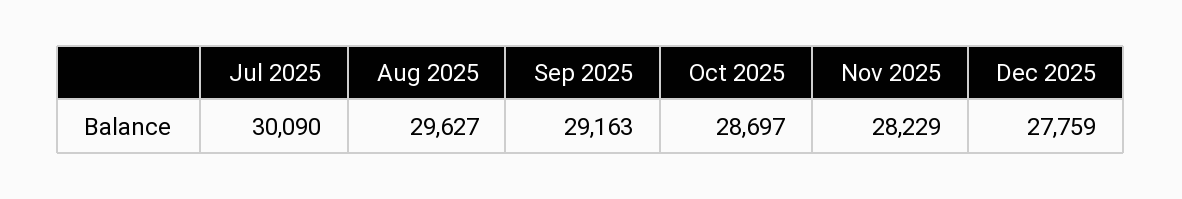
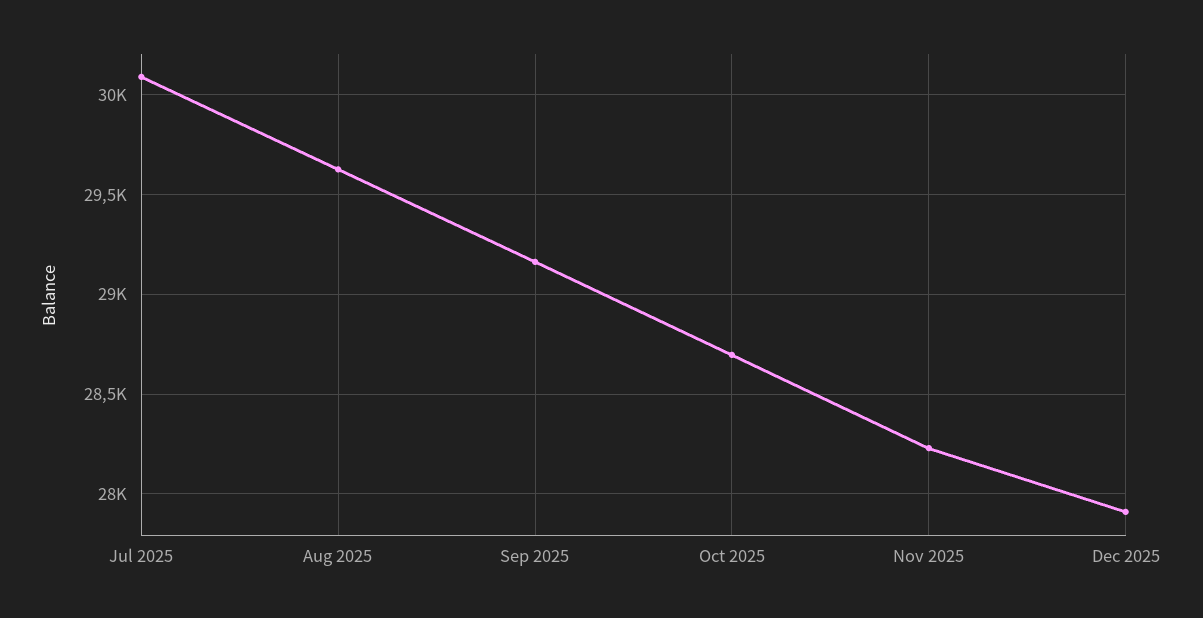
Dec 2025: 27759 -> 27900

